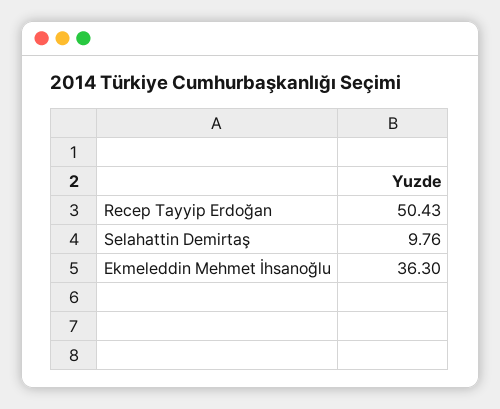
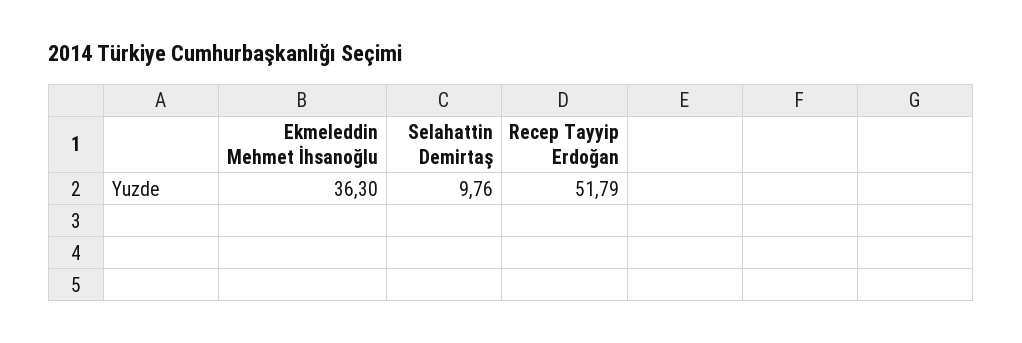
Recep Tayyip Erdoğan: 50.43 -> 51.79

